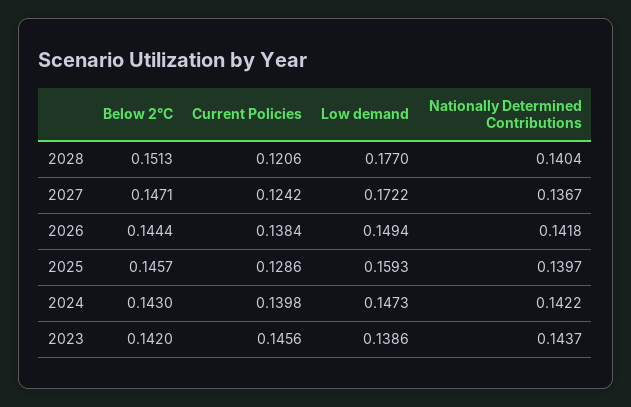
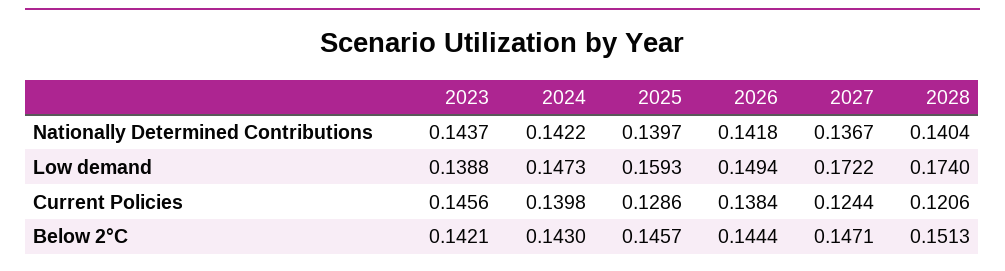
Low demand, 2028: 0.177 -> 0.174
Current Policies, 2027: 0.1242 -> 0.1244
Below 2°C, 2023: 0.142 -> 0.1421
Low demand, 2023: 0.1386 -> 0.1388

